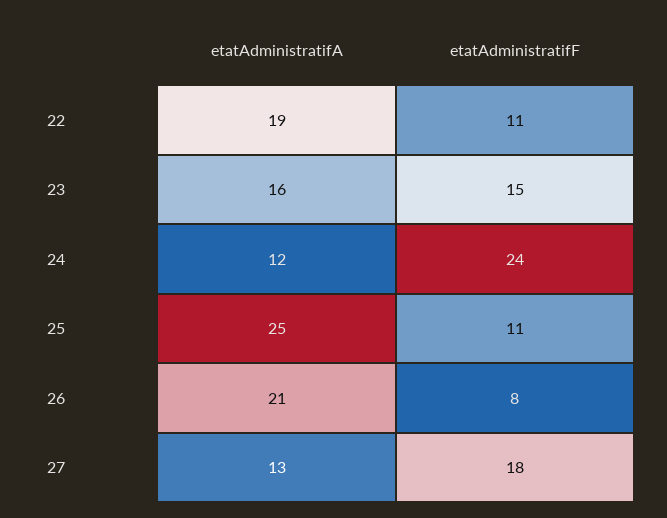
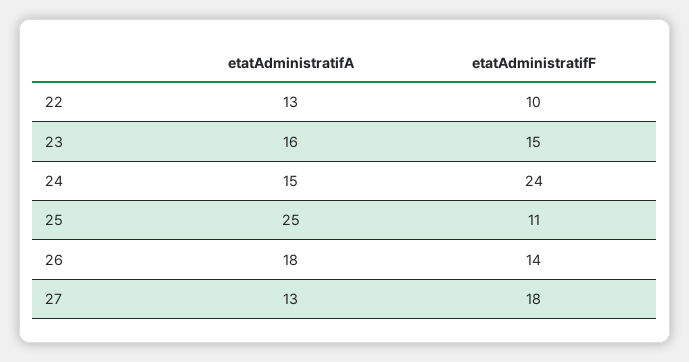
etatAdministratifA, 22: 19 -> 13
etatAdministratifF, 22: 11 -> 10
etatAdministratifA, 24: 12 -> 15
etatAdministratifA, 26: 21 -> 18
etatAdministratifF, 26: 8 -> 14

